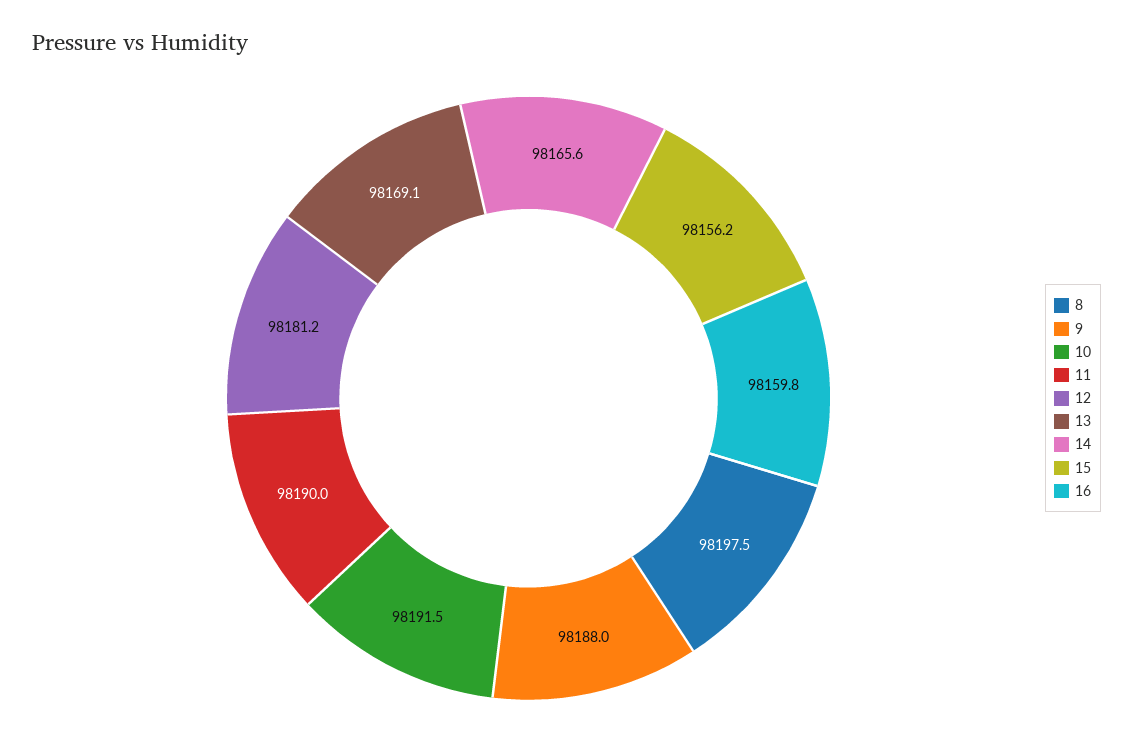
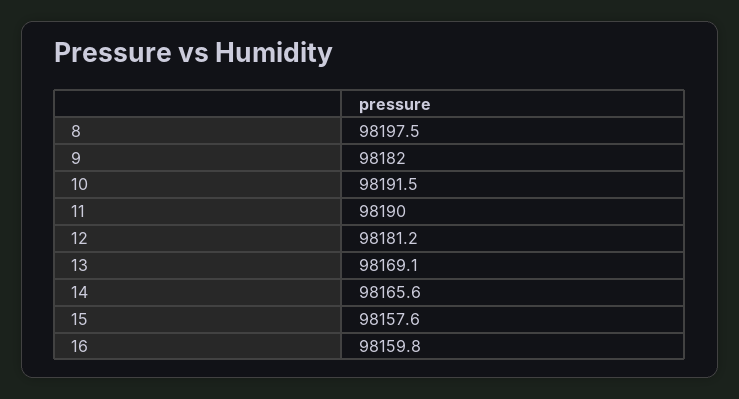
9: 98188 -> 98182
15: 98156.2 -> 98157.6

